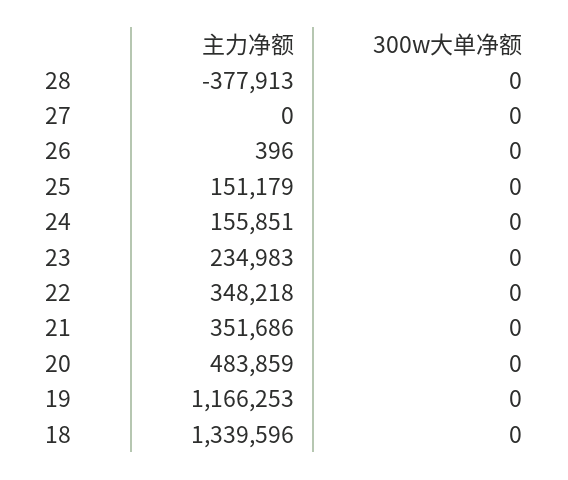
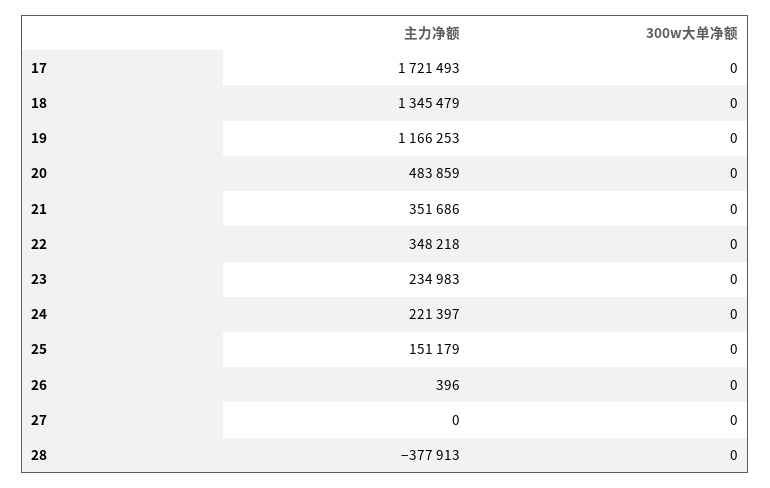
主力净额, 24: 155851 -> 221397
主力净额, 18: 1339596 -> 1345479
主力净额, 17: none -> 1721493
300w大单净额, 17: none -> 0

